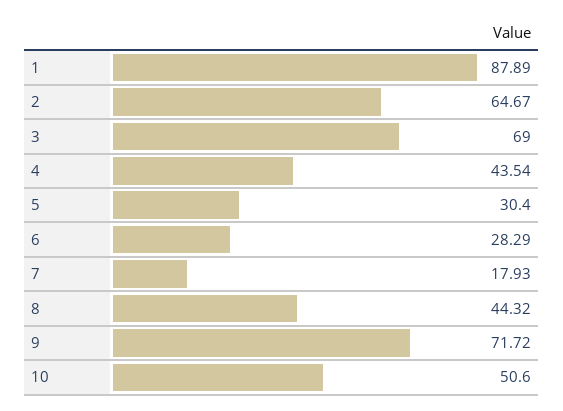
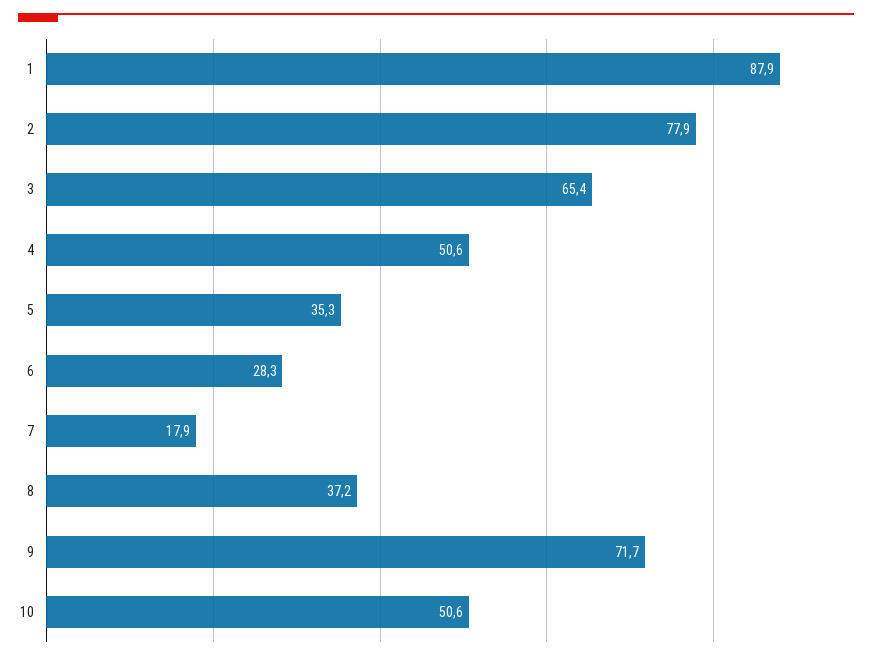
2: 64.67 -> 77.9
3: 69 -> 65.4
4: 43.54 -> 50.6
5: 30.4 -> 35.3
8: 44.32 -> 37.2

